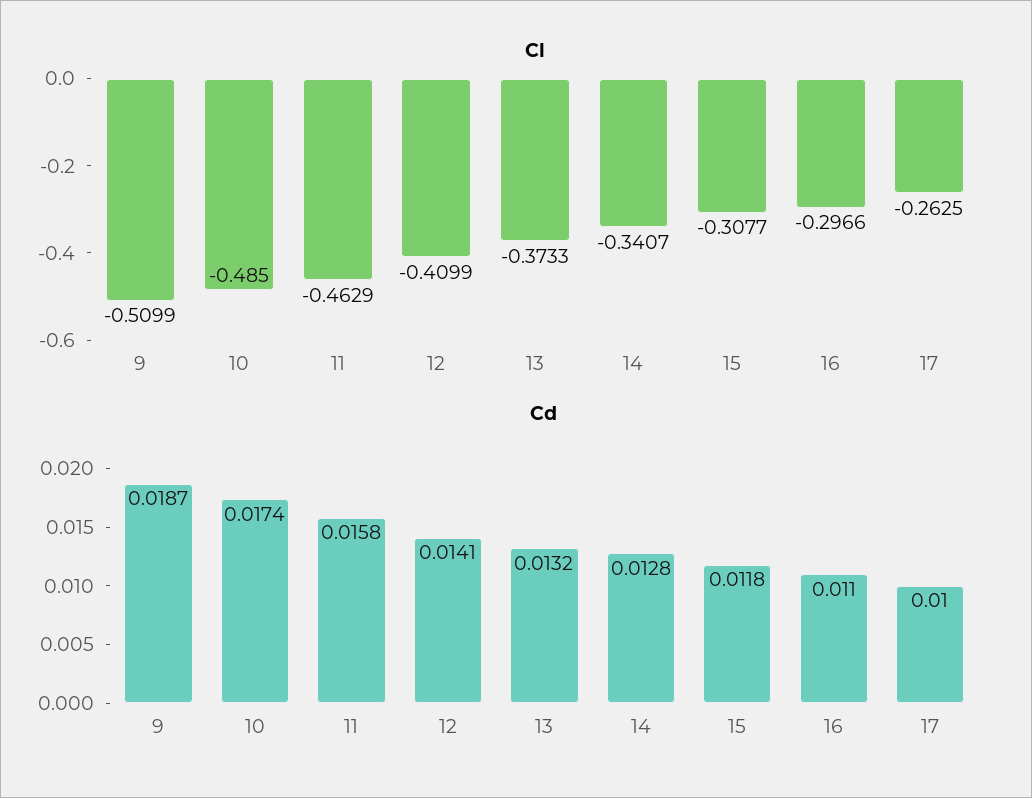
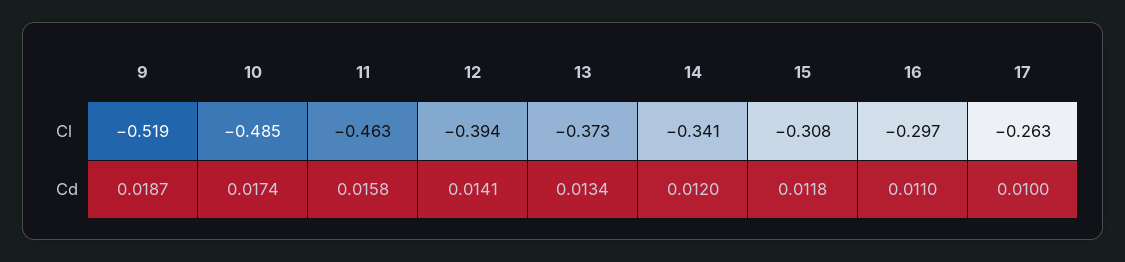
Cl, 9: -0.5099 -> -0.519
Cl, 12: -0.4099 -> -0.394
Cd, 13: 0.0132 -> 0.0134
Cd, 14: 0.0128 -> 0.012

